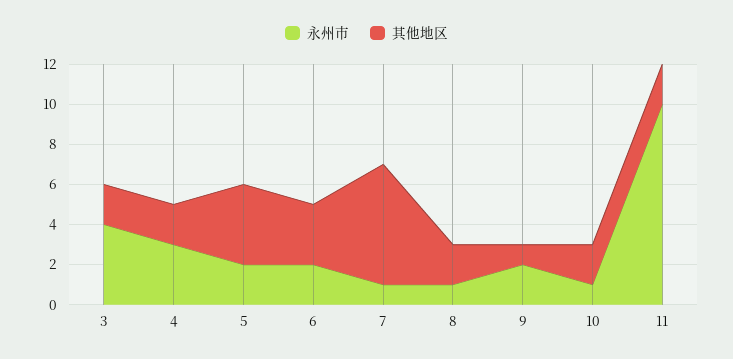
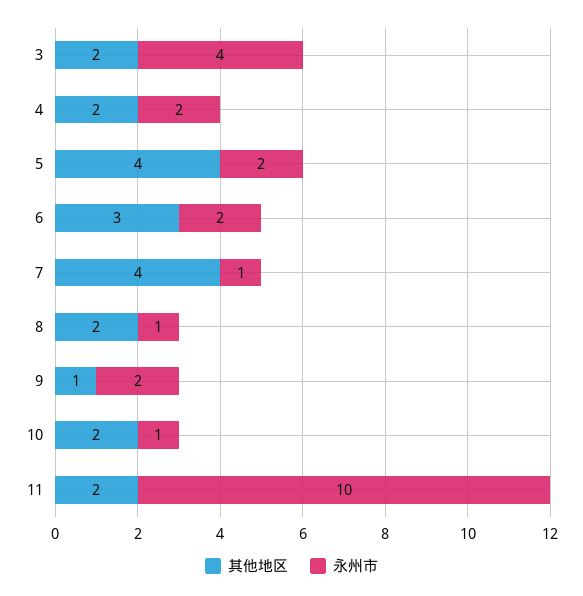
永州市, 4: 3 -> 2
其他地区, 7: 6 -> 4

